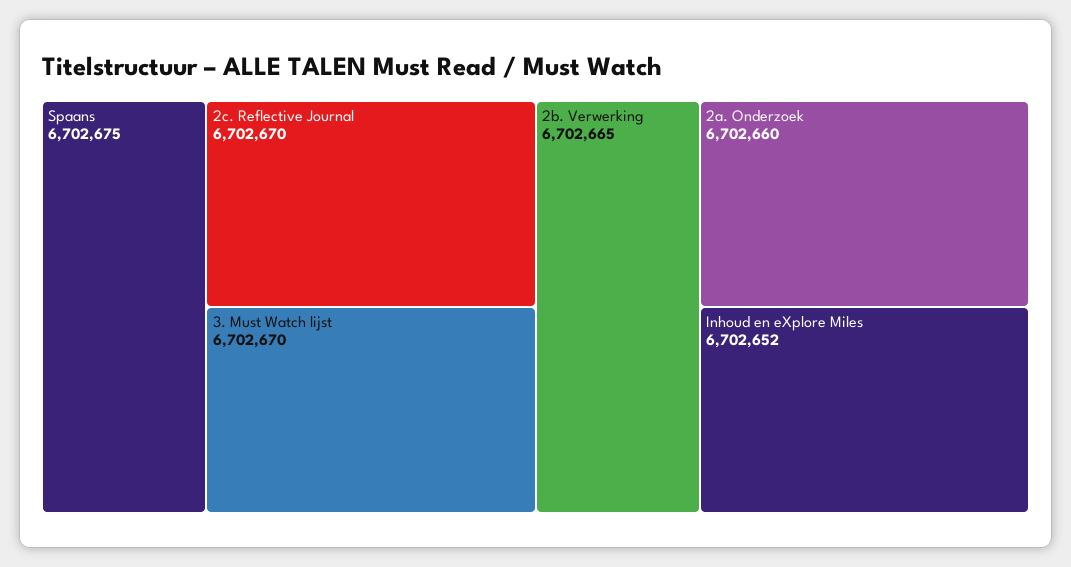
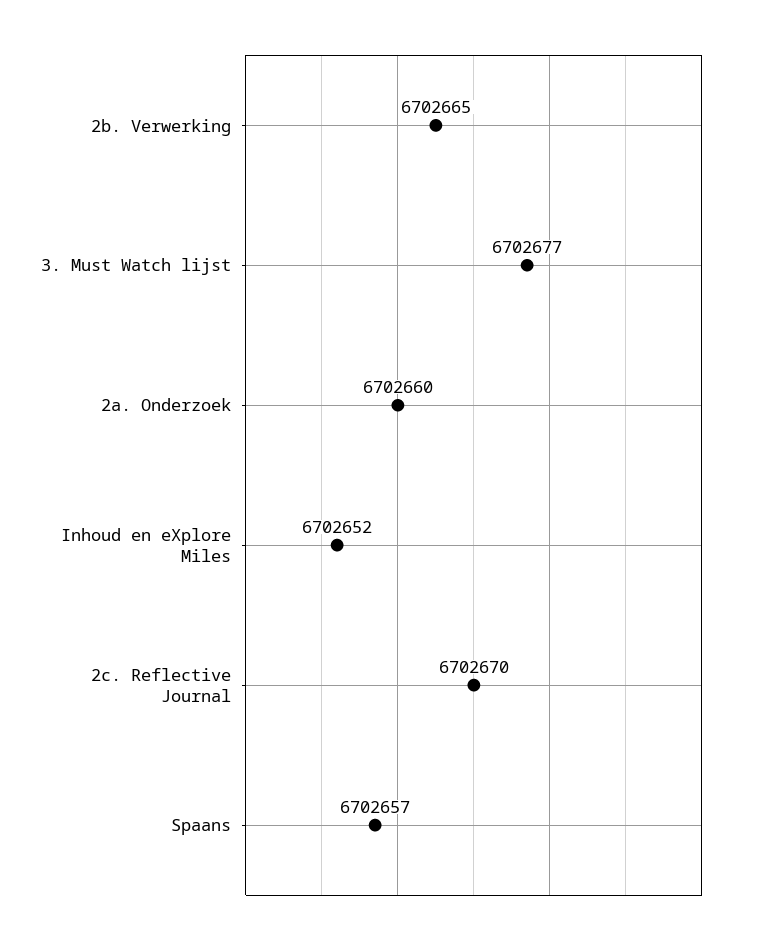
Spaans: 6702675 -> 6702657
3. Must Watch lijst: 6702670 -> 6702677

